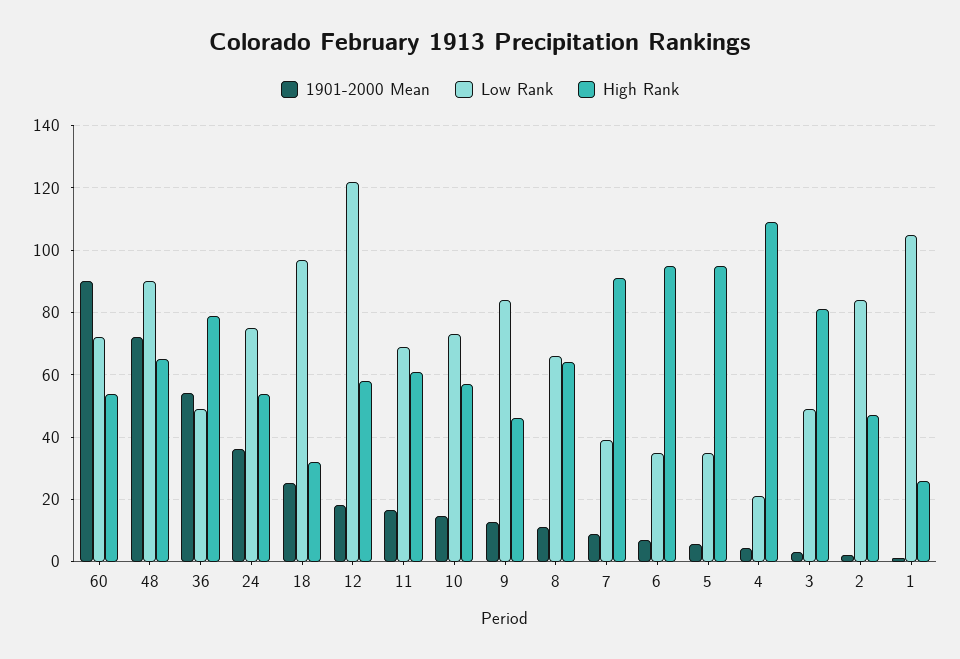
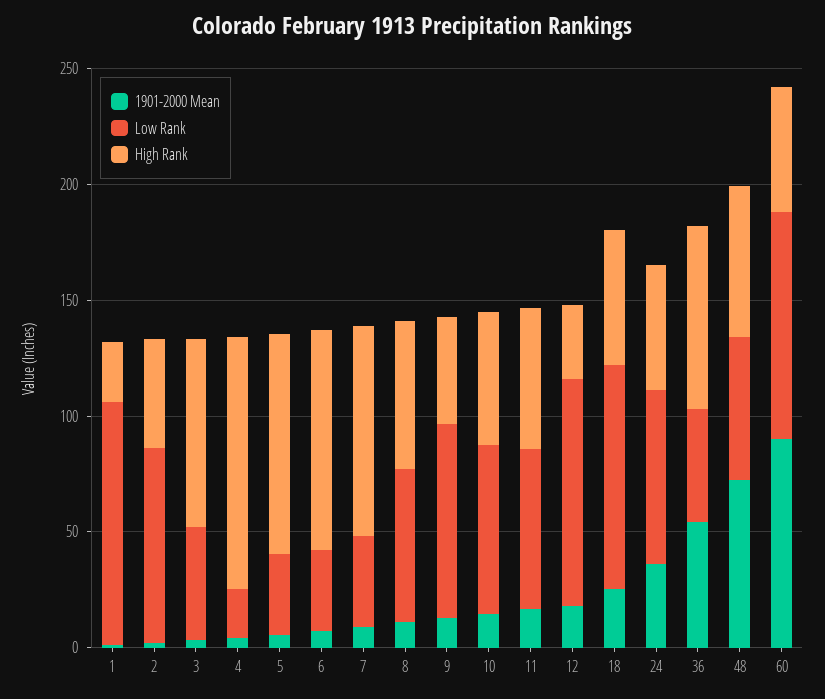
Low Rank, 60: 72 -> 100
Low Rank, 48: 90 -> 60
High Rank, 18: 32 -> 60
Low Rank, 12: 122 -> 100
High Rank, 12: 58 -> 30

